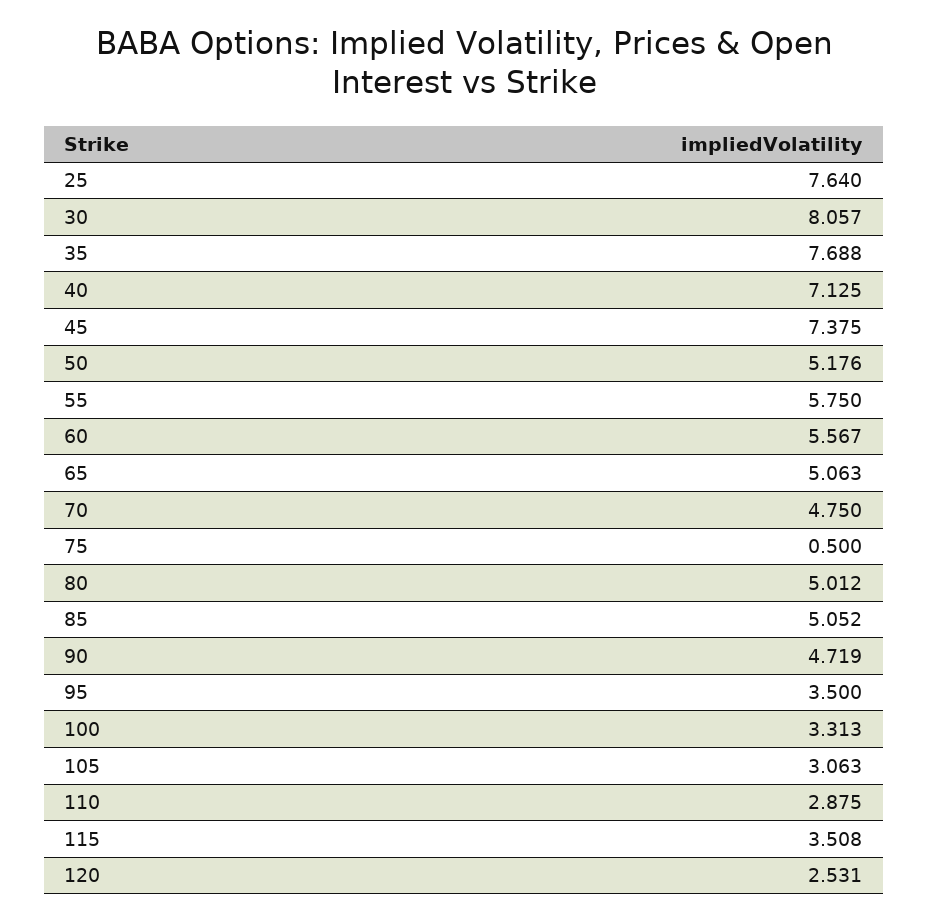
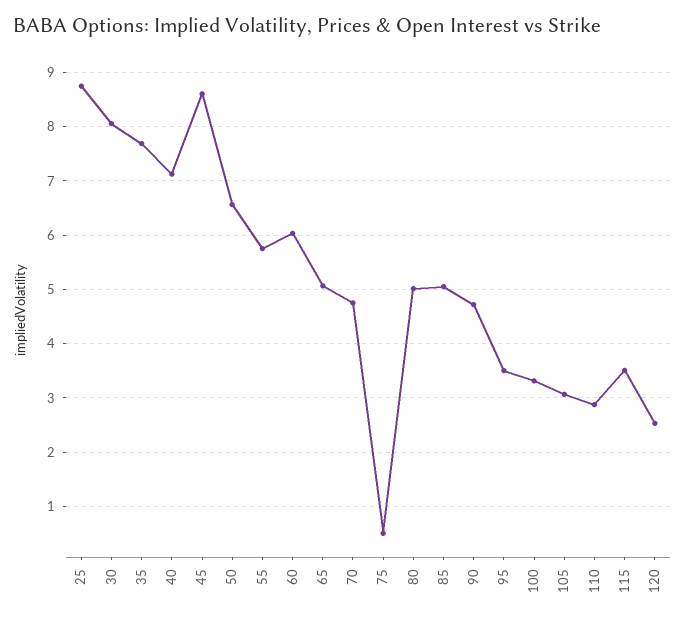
25: 7.64 -> 8.8
45: 7.375 -> 8.6
50: 5.176 -> 6.6
60: 5.567 -> 6

